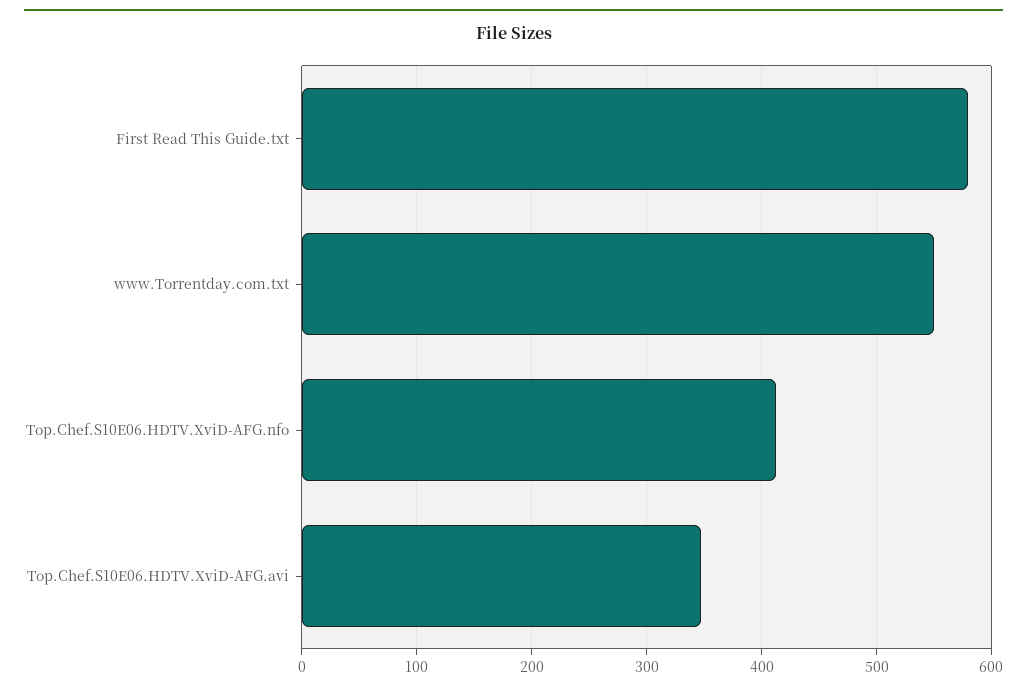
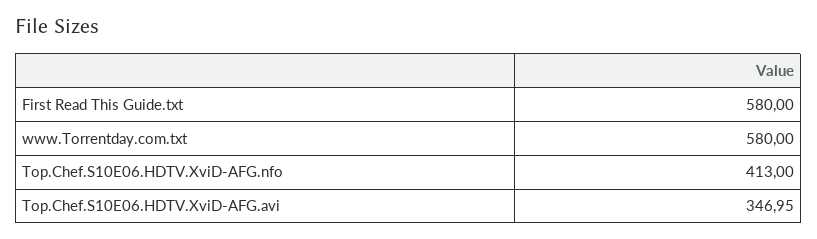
www.Torrentday.com.txt: 550 -> 580

